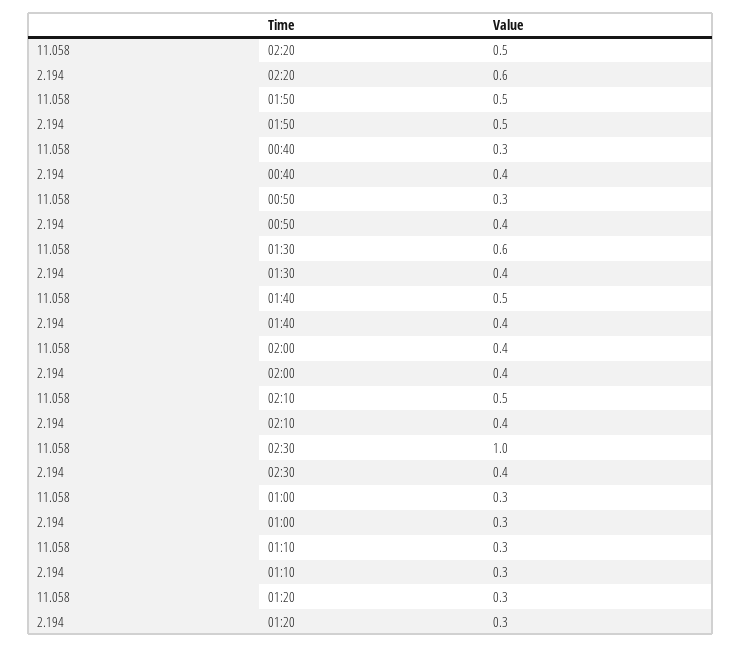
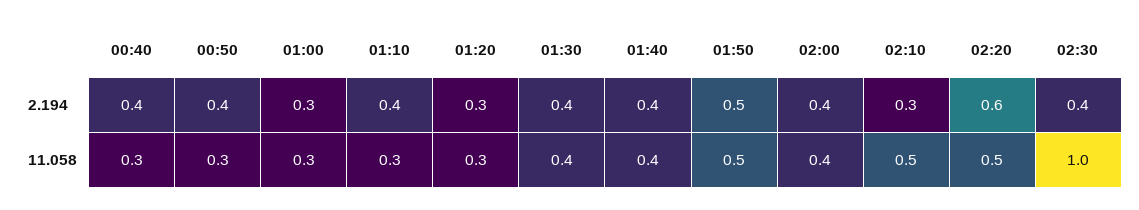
11.058, 01:30: 0.6 -> 0.4
11.058, 01:40: 0.5 -> 0.4
2.194, 02:10: 0.4 -> 0.3
2.194, 01:10: 0.3 -> 0.4

